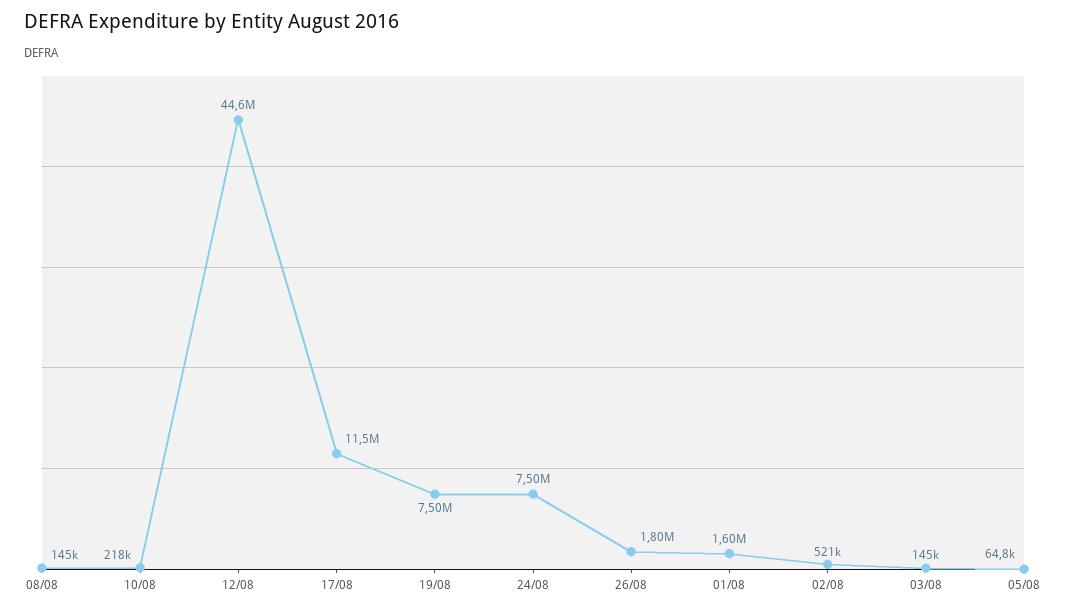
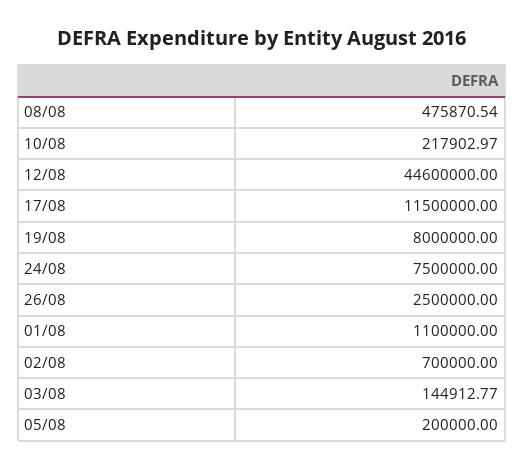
08/08: 145000 -> 475870.54
19/08: 7500000 -> 8000000
26/08: 1800000 -> 2500000
01/08: 1600000 -> 1100000
02/08: 521000 -> 700000
05/08: 64800 -> 200000

